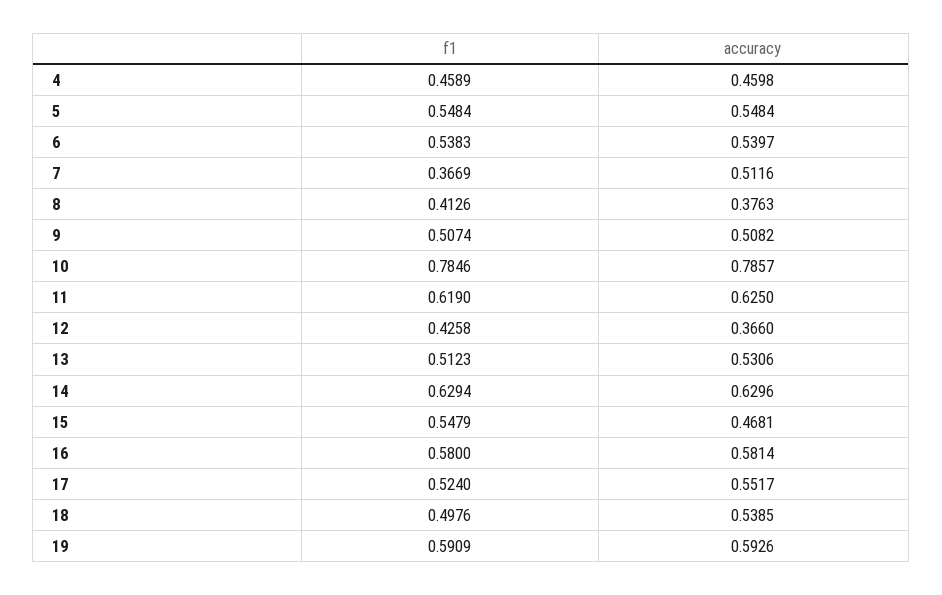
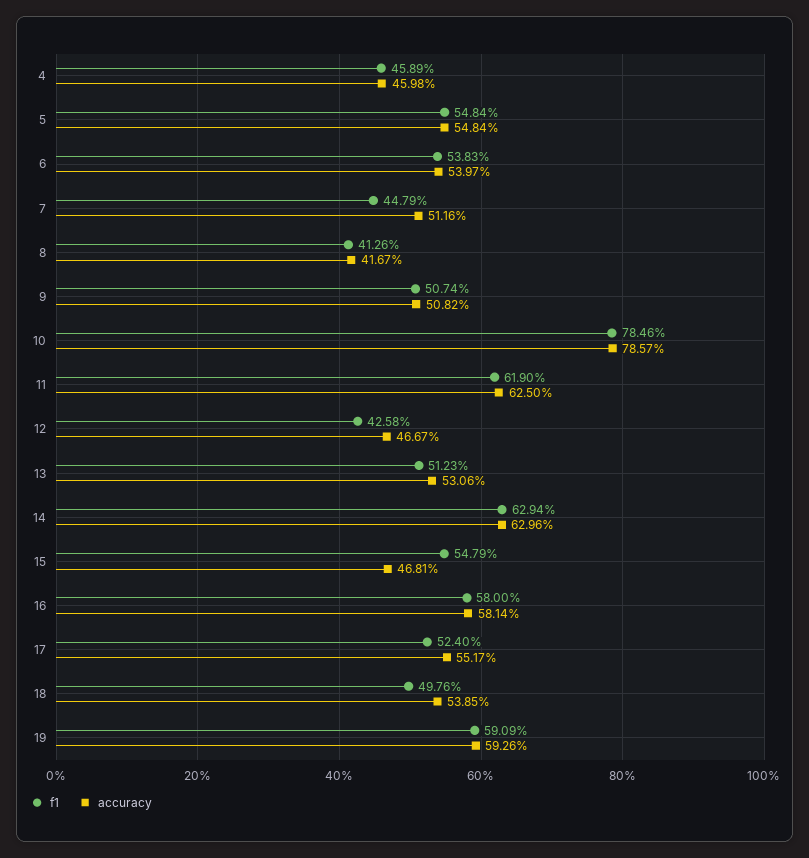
f1, 7: 0.3669 -> 0.4479
accuracy, 8: 0.3763 -> 0.4167
accuracy, 12: 0.366 -> 0.4667

